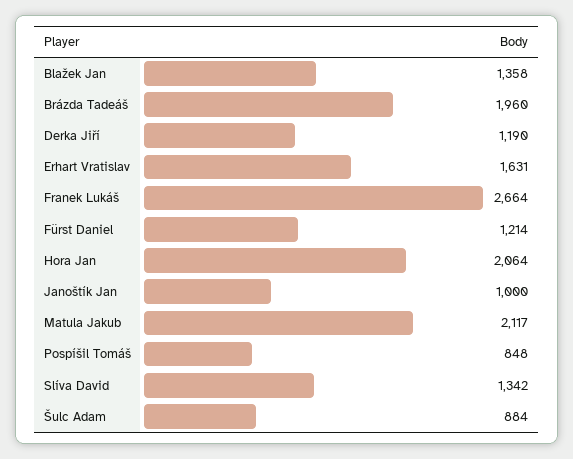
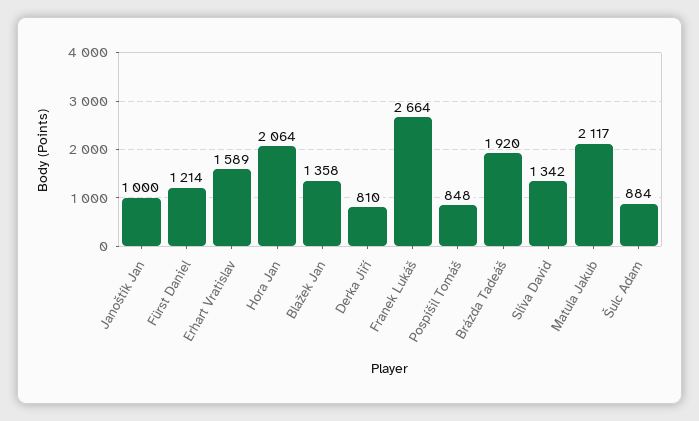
Brázda Tadeáš: 1960 -> 1920
Derka Jiří: 1190 -> 810
Erhart Vratislav: 1631 -> 1589

